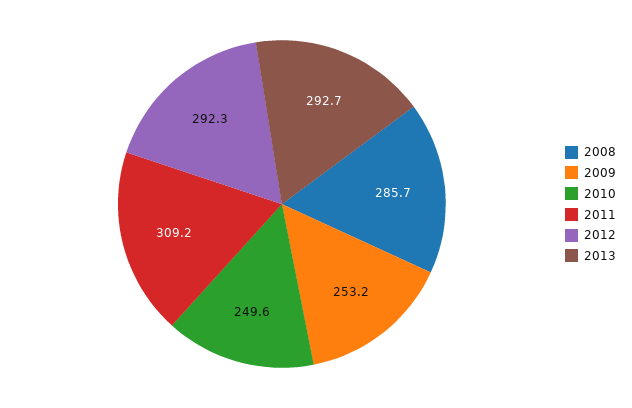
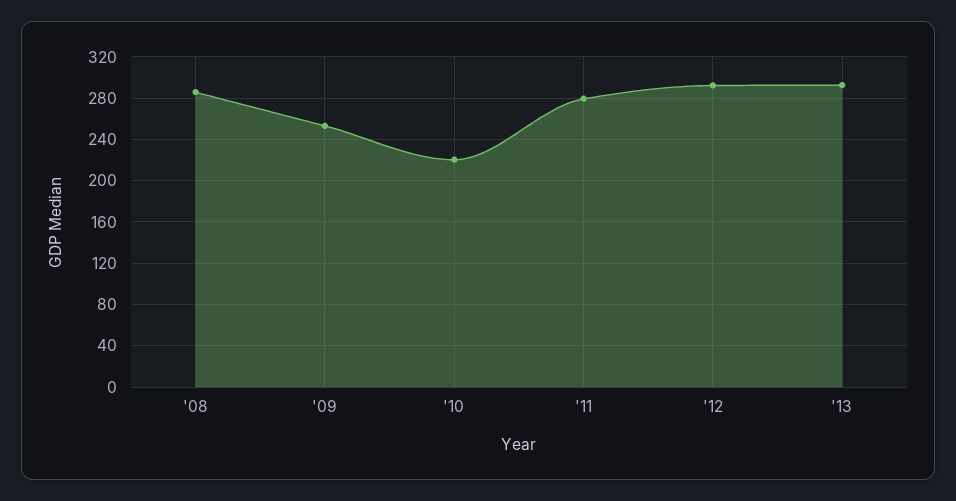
2010: 249.6 -> 220
2011: 309.2 -> 280

